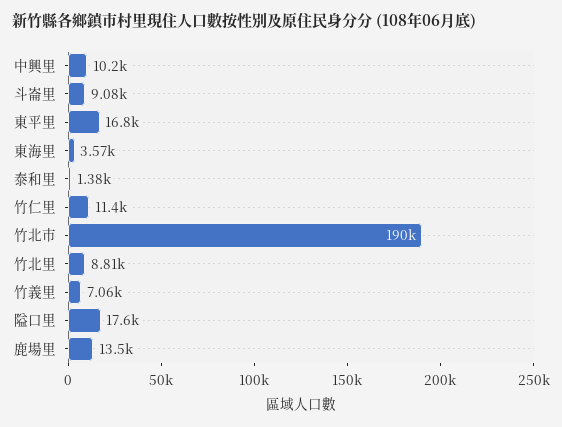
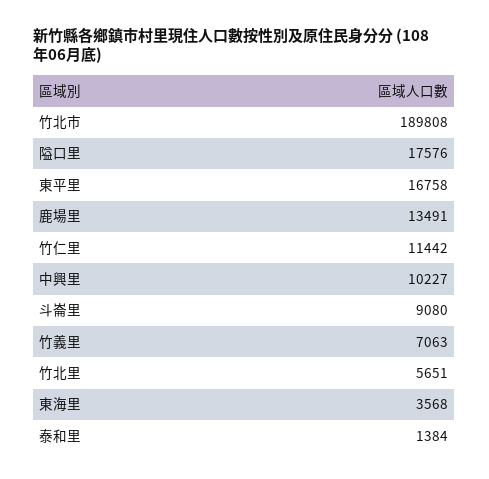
竹北里: 8810 -> 5651

